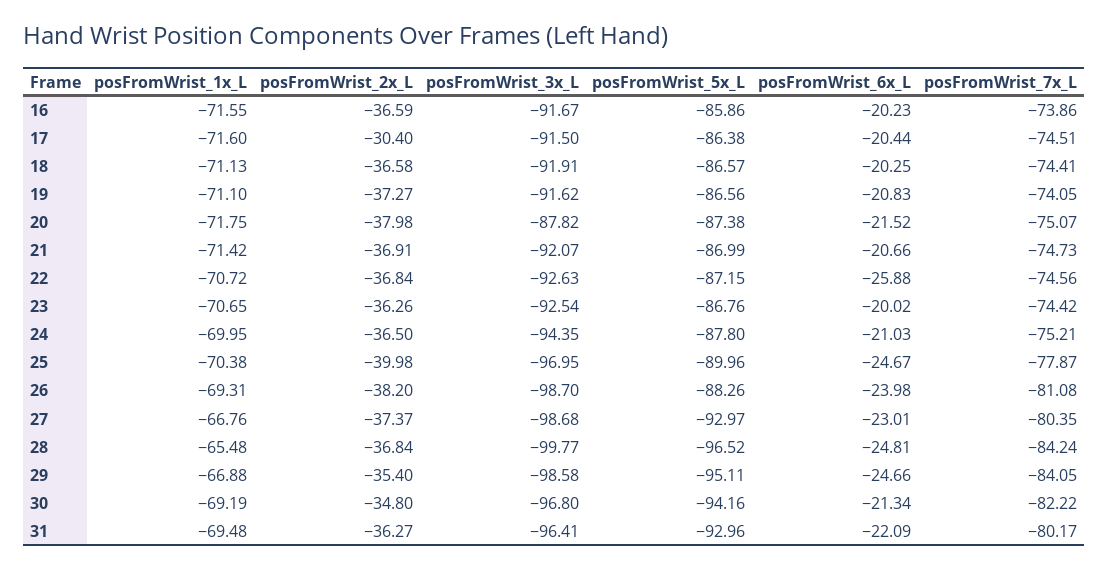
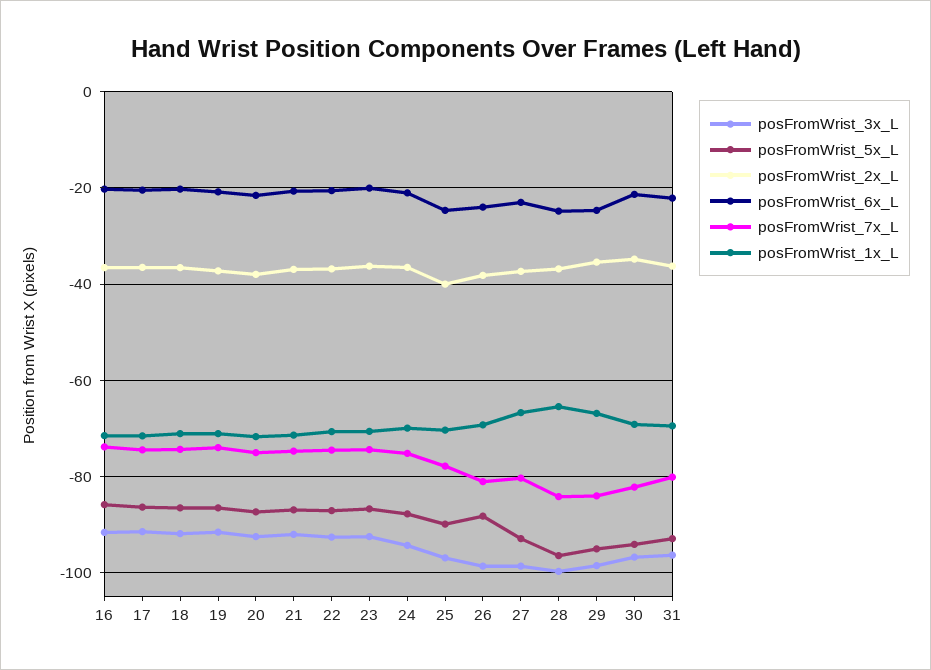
posFromWrist_2x_L, 17: -30.4 -> -36
posFromWrist_3x_L, 20: -87.82 -> -92
posFromWrist_6x_L, 22: -25.88 -> -20

